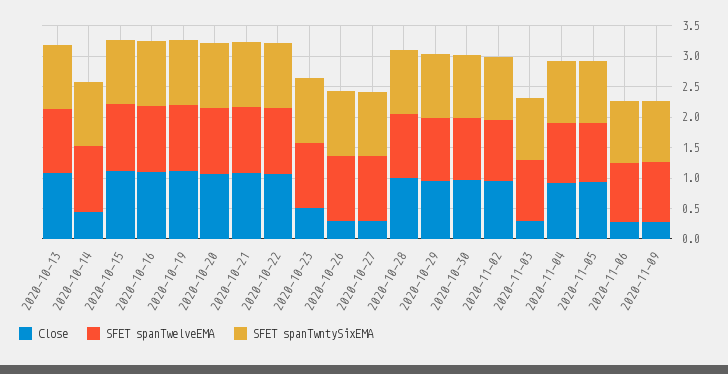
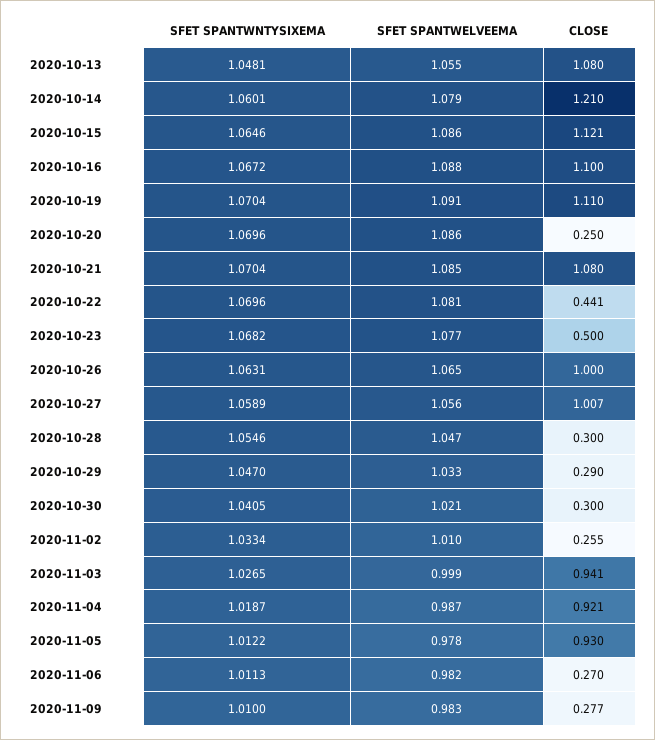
Close, 2020-10-14: 0.5 -> 1.21
Close, 2020-10-20: 1 -> 0.25
Close, 2020-10-22: 1 -> 0.441
Close, 2020-10-26: 0.25 -> 1
Close, 2020-10-27: 0.25 -> 1.007
Close, 2020-10-28: 1 -> 0.3
Close, 2020-10-29: 1 -> 0.29
Close, 2020-10-30: 1 -> 0.3
Close, 2020-11-02: 1 -> 0.255
Close, 2020-11-03: 0.25 -> 0.941

